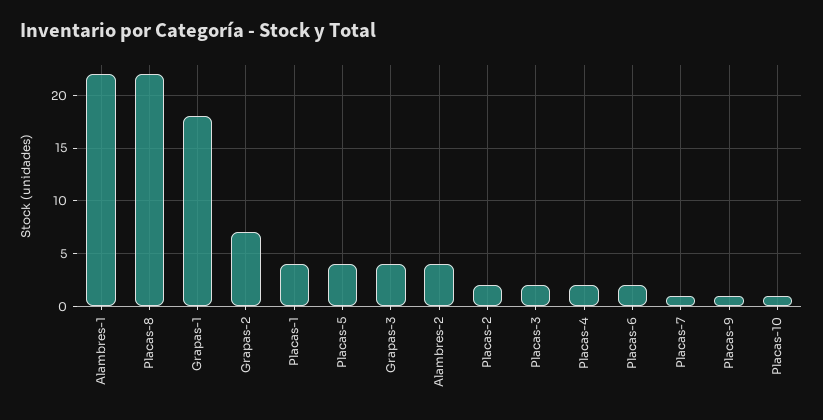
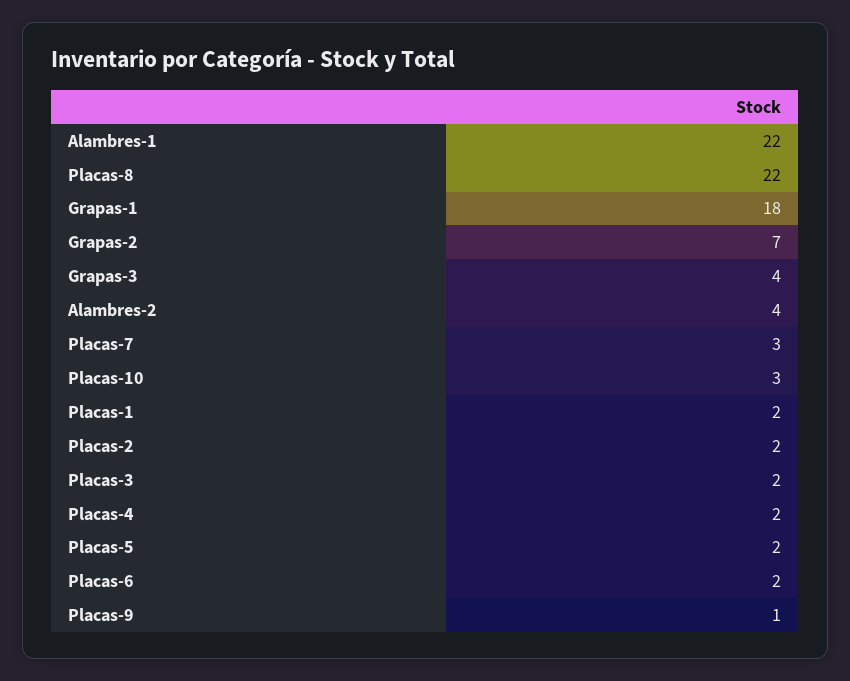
Placas-1: 4 -> 2
Placas-5: 4 -> 2
Placas-7: 1 -> 3
Placas-10: 1 -> 3

